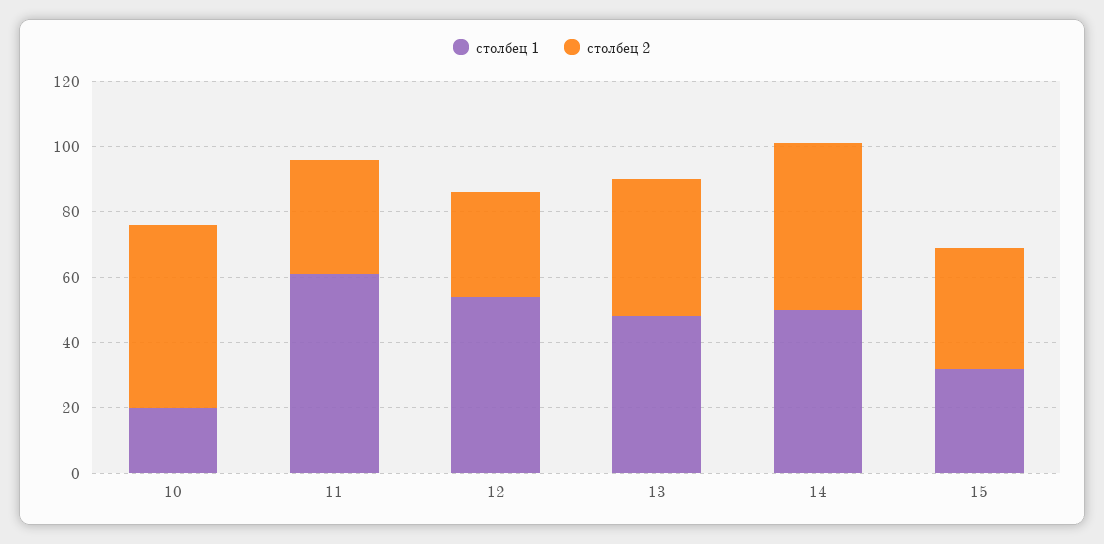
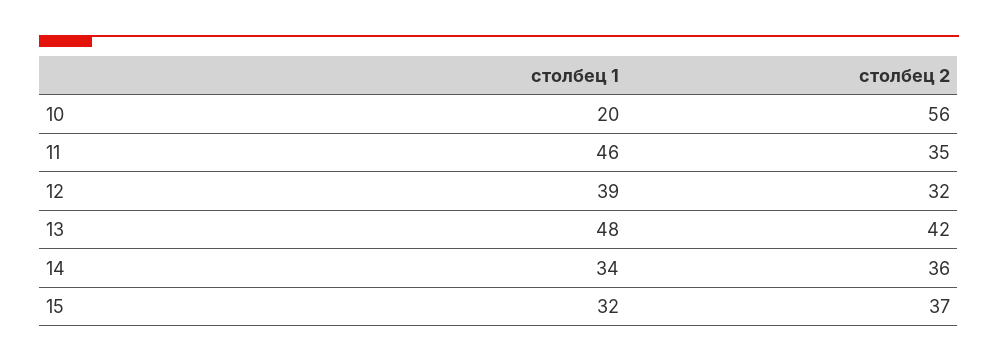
столбец 1, 11: 60 -> 46
столбец 1, 12: 55 -> 39
столбец 1, 14: 50 -> 34
столбец 2, 14: 50 -> 36

